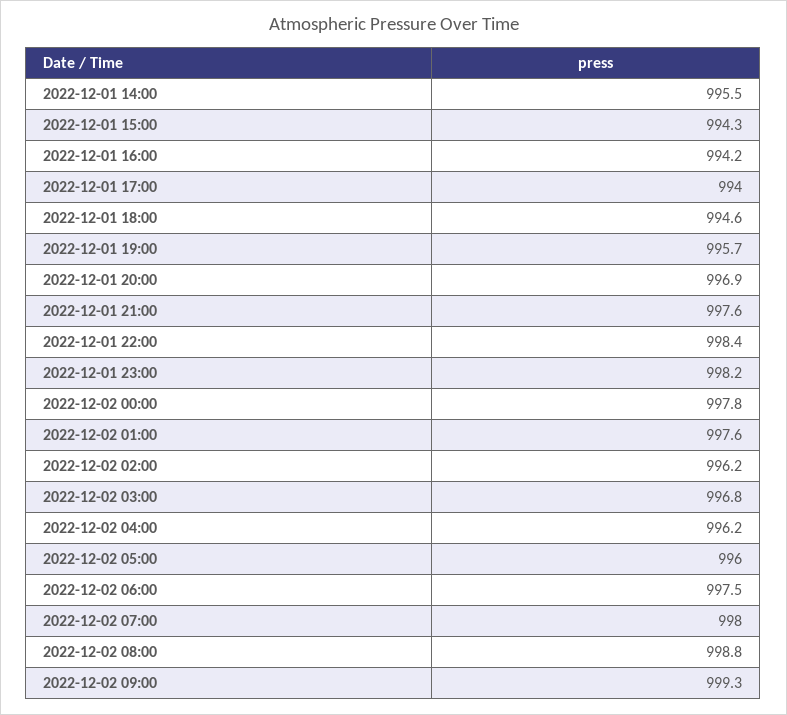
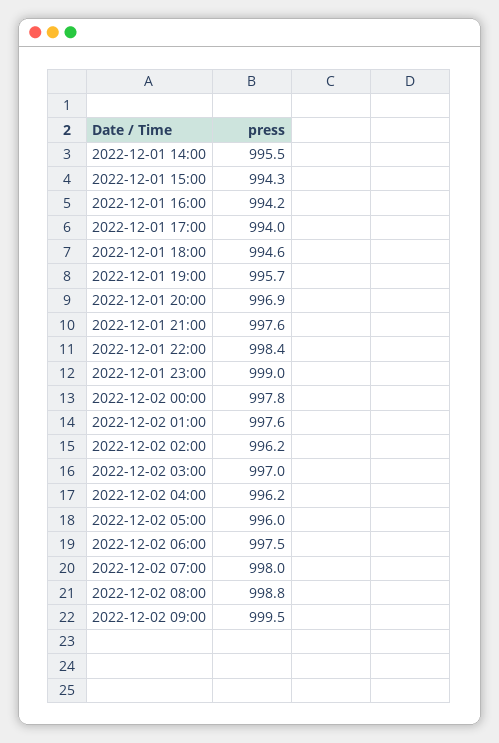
2022-12-01 23:00: 998.2 -> 999
2022-12-02 03:00: 996.8 -> 997
2022-12-02 09:00: 999.3 -> 999.5

